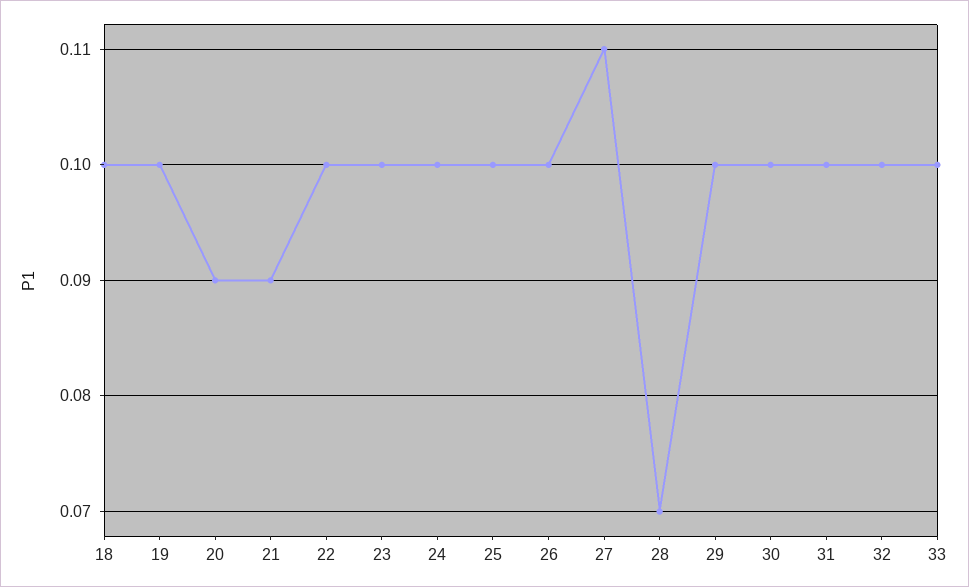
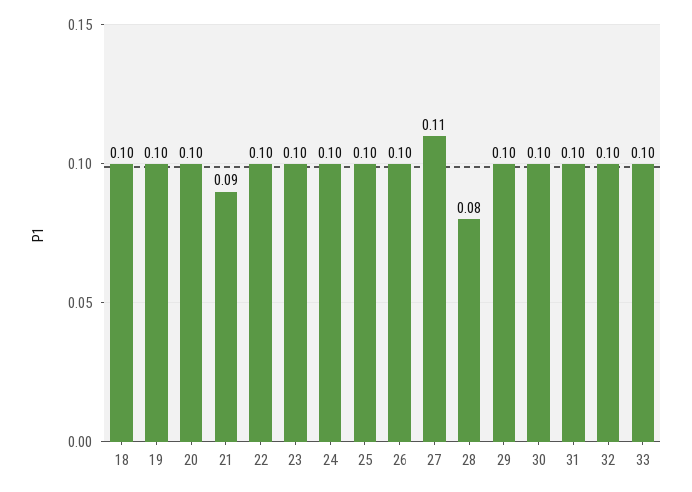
20: 0.09 -> 0.1
28: 0.07 -> 0.08

